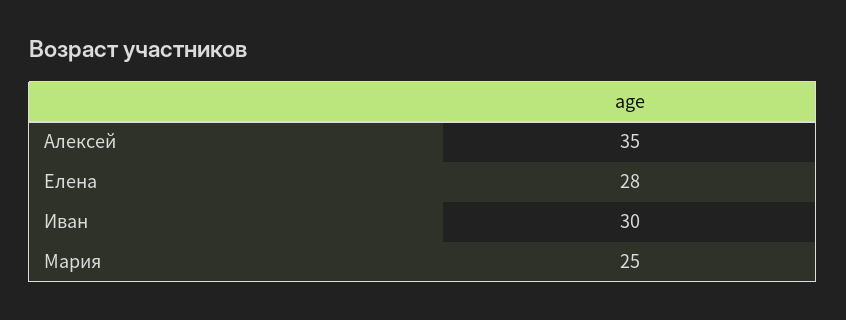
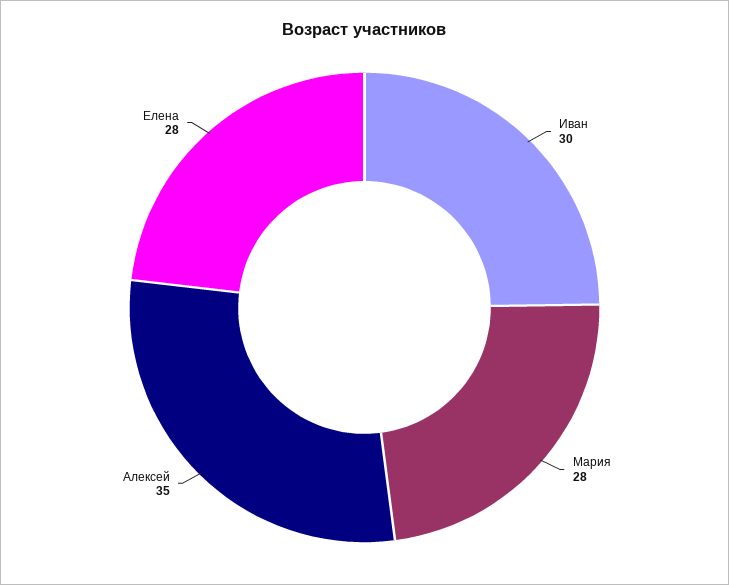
Мария: 25 -> 28

